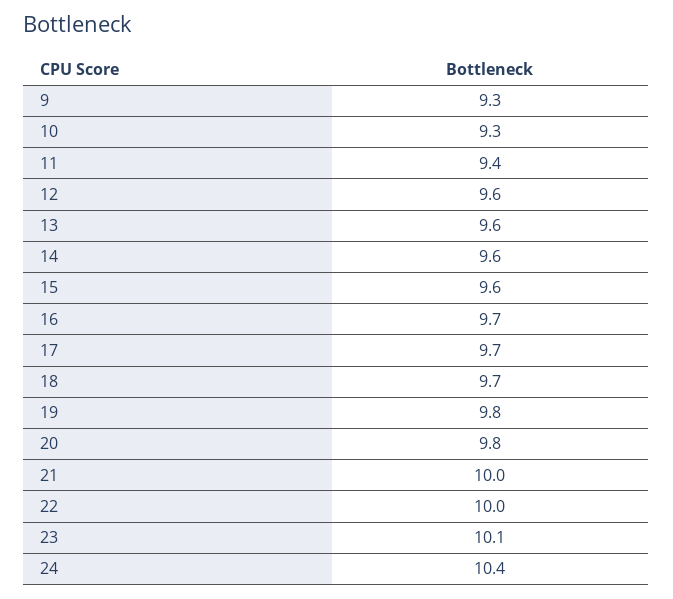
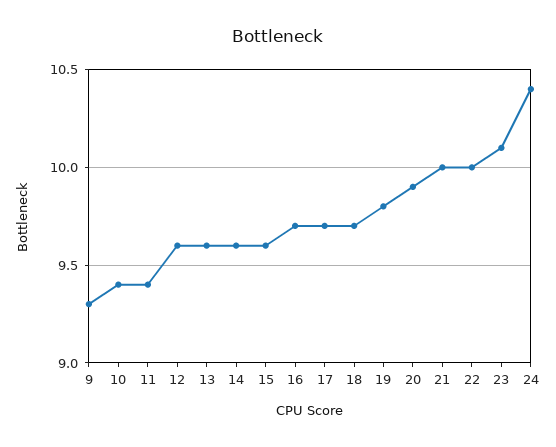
10: 9.3 -> 9.4
20: 9.8 -> 9.9

